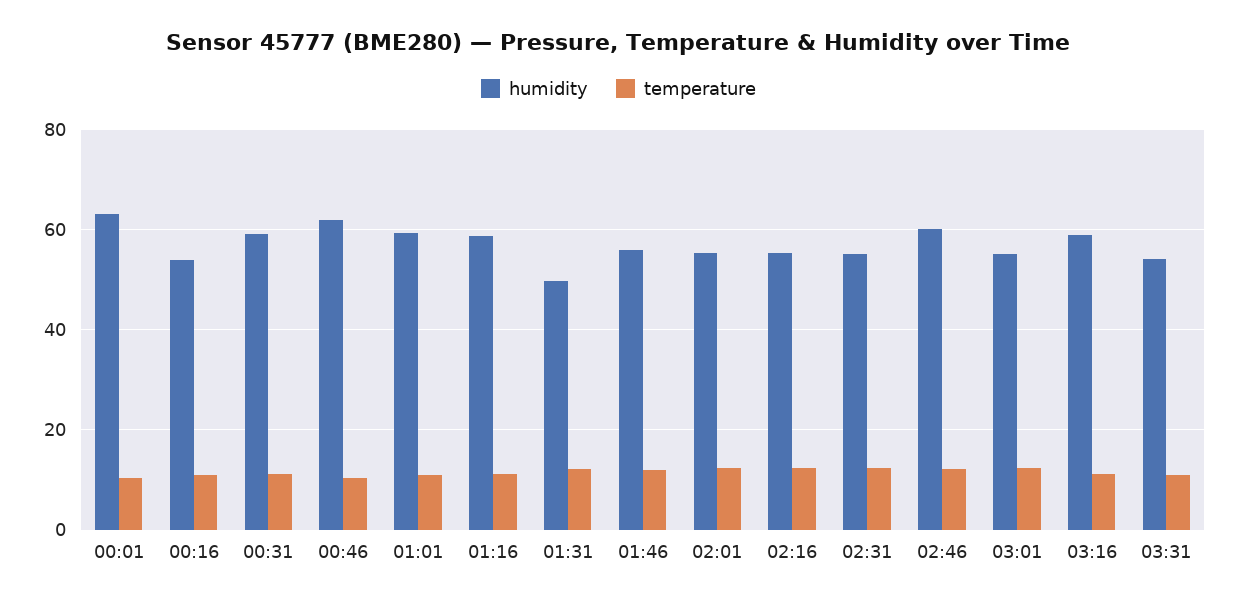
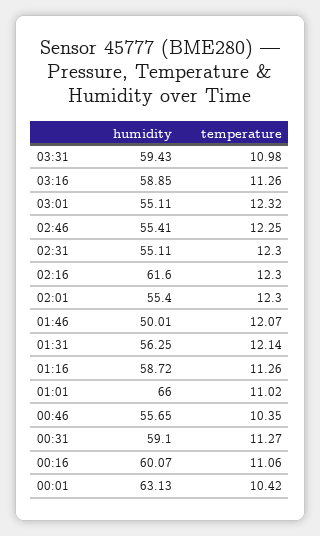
humidity, 00:16: 54 -> 60.07
humidity, 00:46: 62 -> 55.65
humidity, 01:01: 60 -> 66
humidity, 01:31: 50 -> 56.25
humidity, 01:46: 56 -> 50.01
humidity, 02:16: 56 -> 61.6
humidity, 02:46: 60 -> 55.41
humidity, 03:31: 54 -> 59.43

